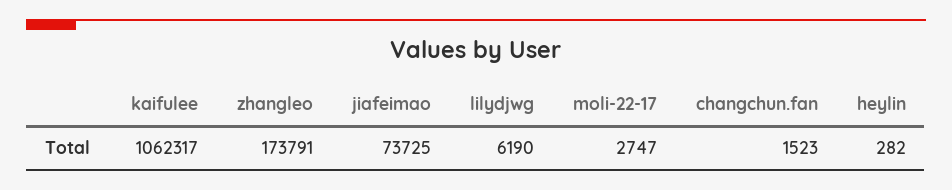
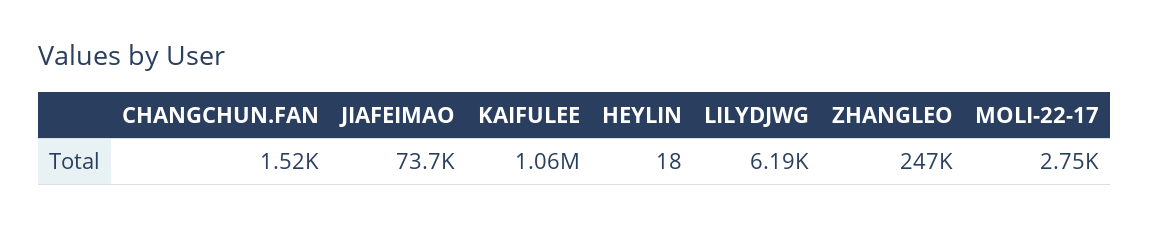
zhangleo: 173791 -> 247000
heylin: 282 -> 18

